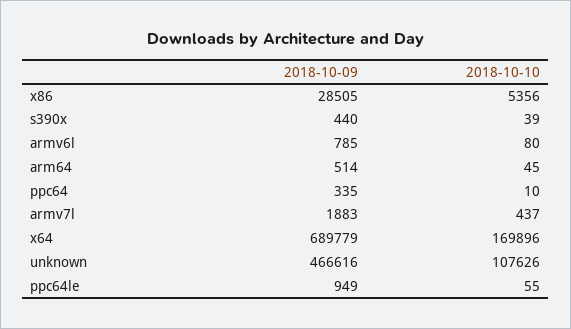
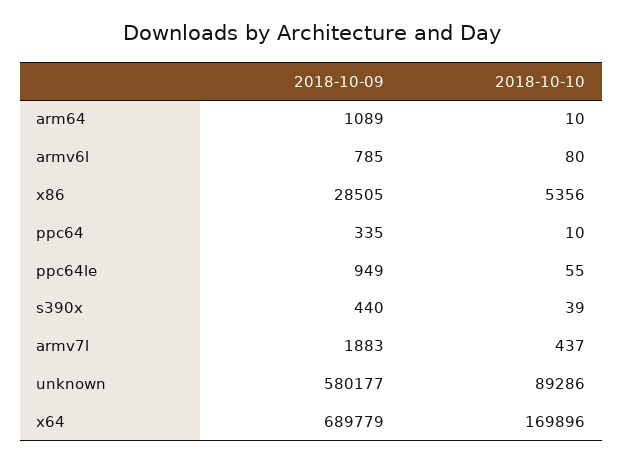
2018-10-09, arm64: 514 -> 1089
2018-10-10, arm64: 45 -> 10
2018-10-09, unknown: 466616 -> 580177
2018-10-10, unknown: 107626 -> 89286

